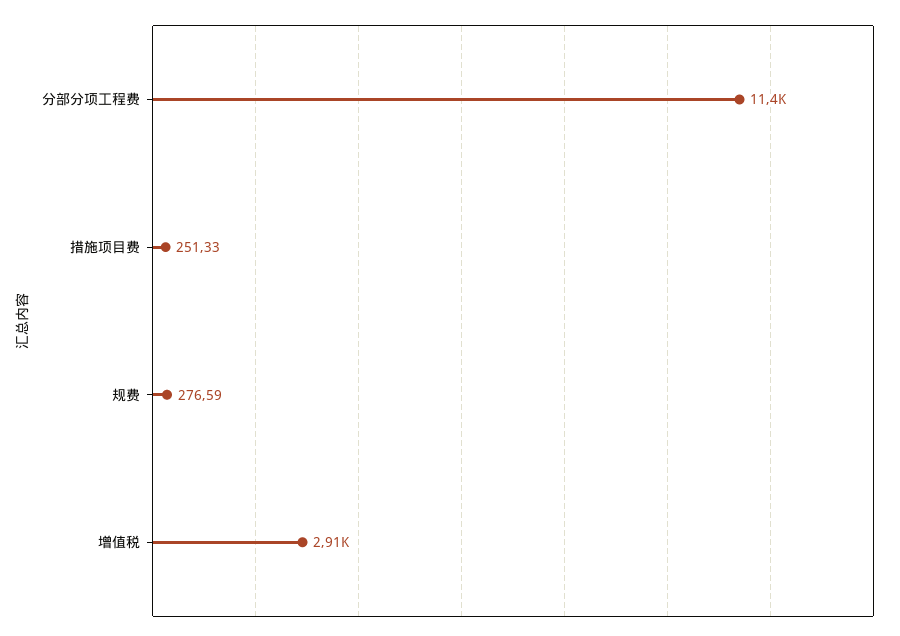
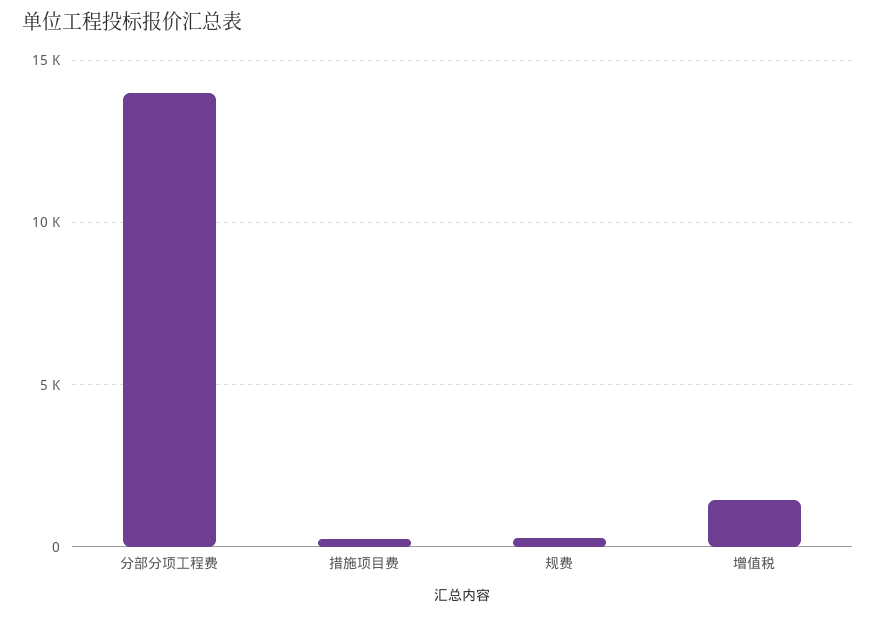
分部分项工程费: 11400 -> 14000
增值税: 2910 -> 1500

